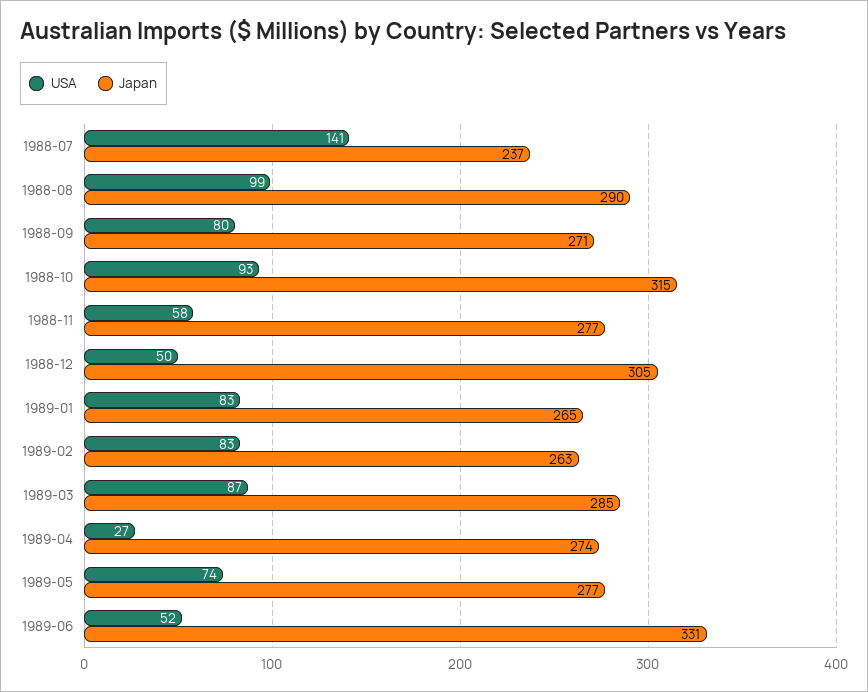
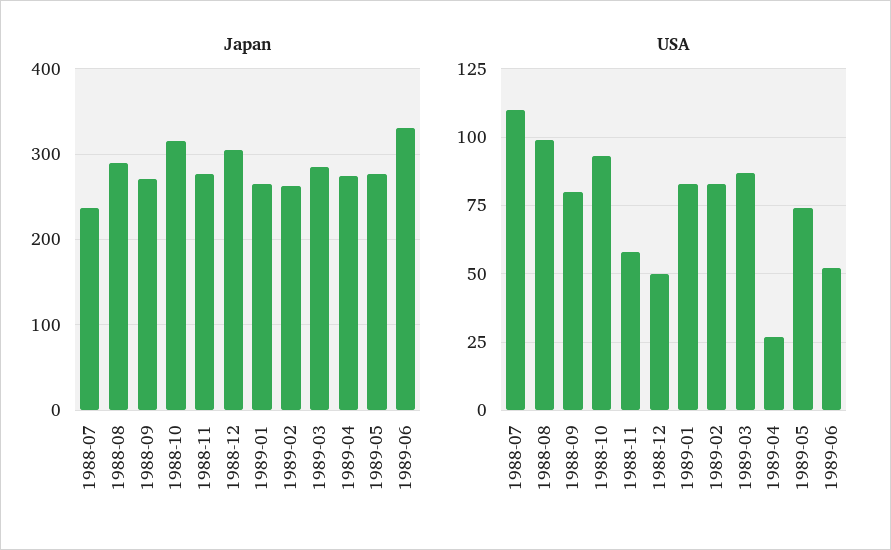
USA, 1988-07: 141 -> 110

